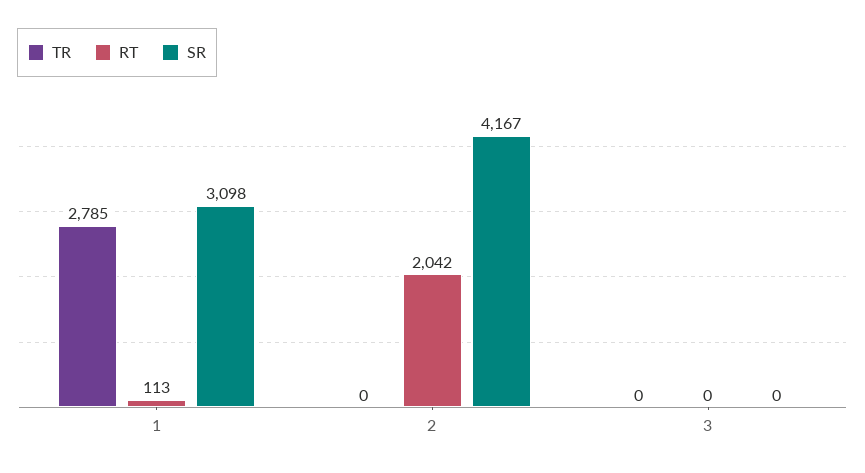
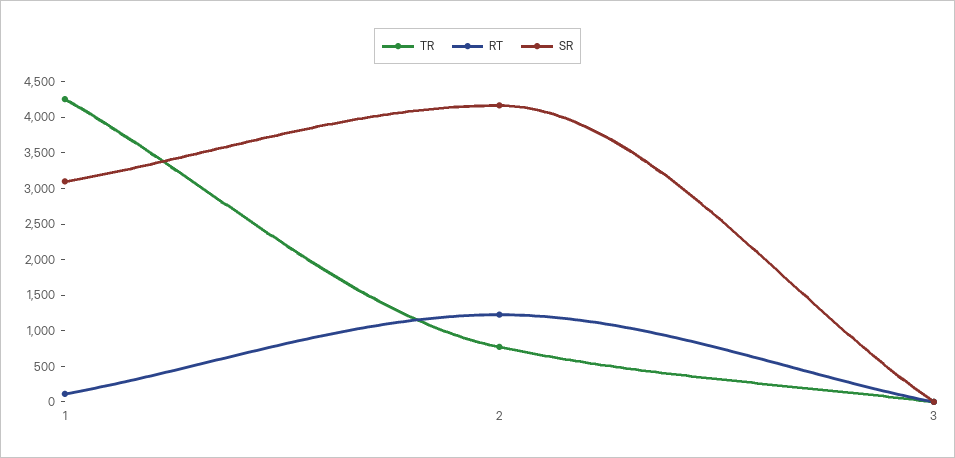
TR, 1: 2785 -> 4250
TR, 2: 0 -> 750
RT, 2: 2042 -> 1250

